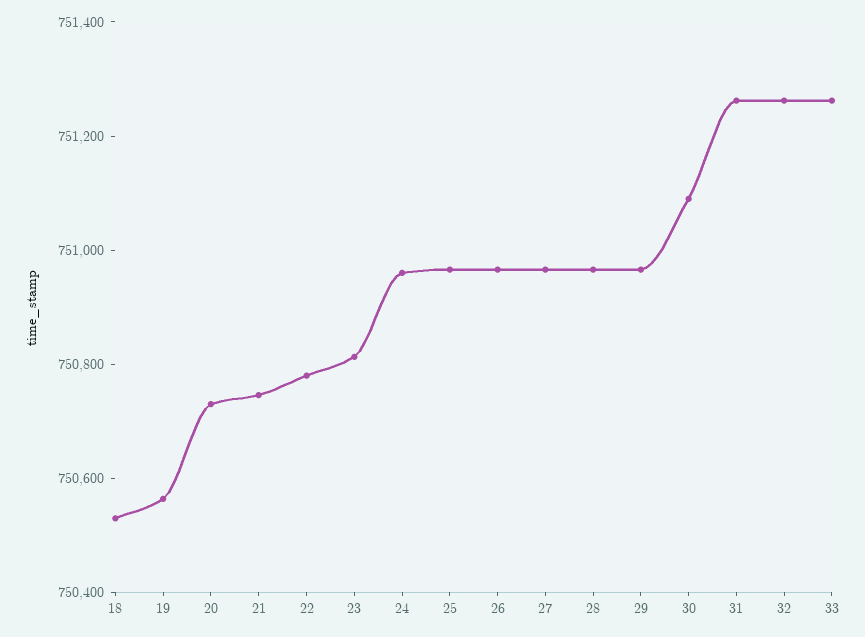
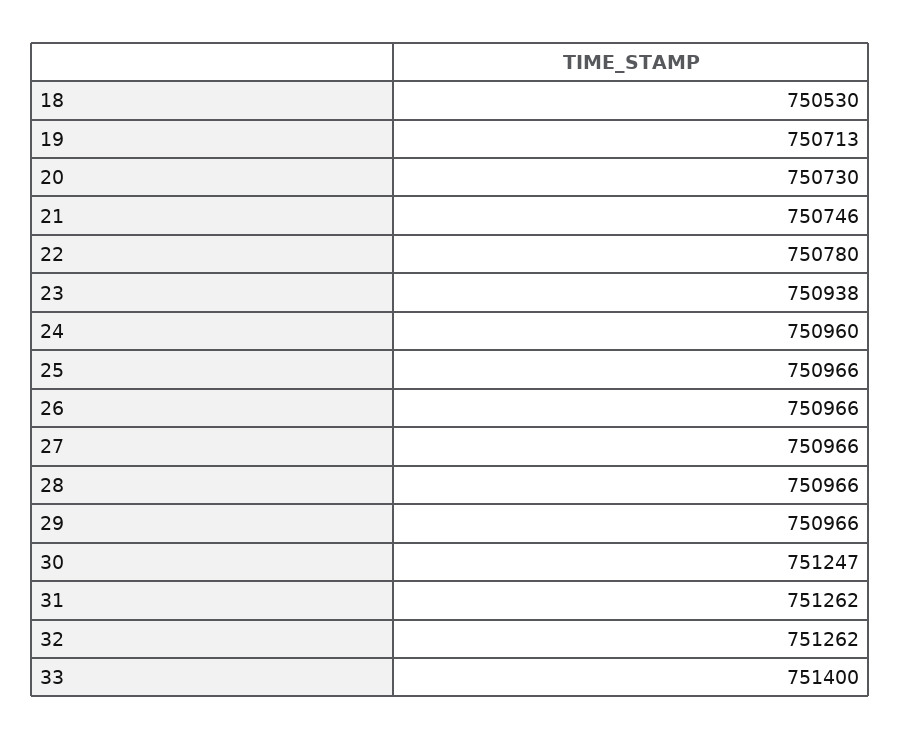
19: 750550 -> 750713
23: 750800 -> 750938
30: 751100 -> 751247
33: 751250 -> 751400

